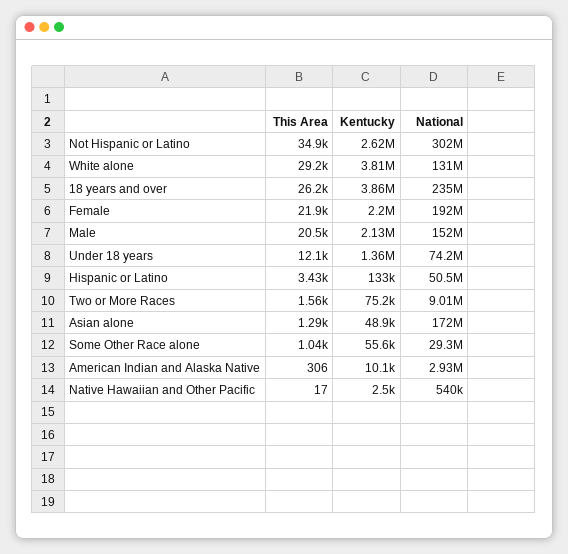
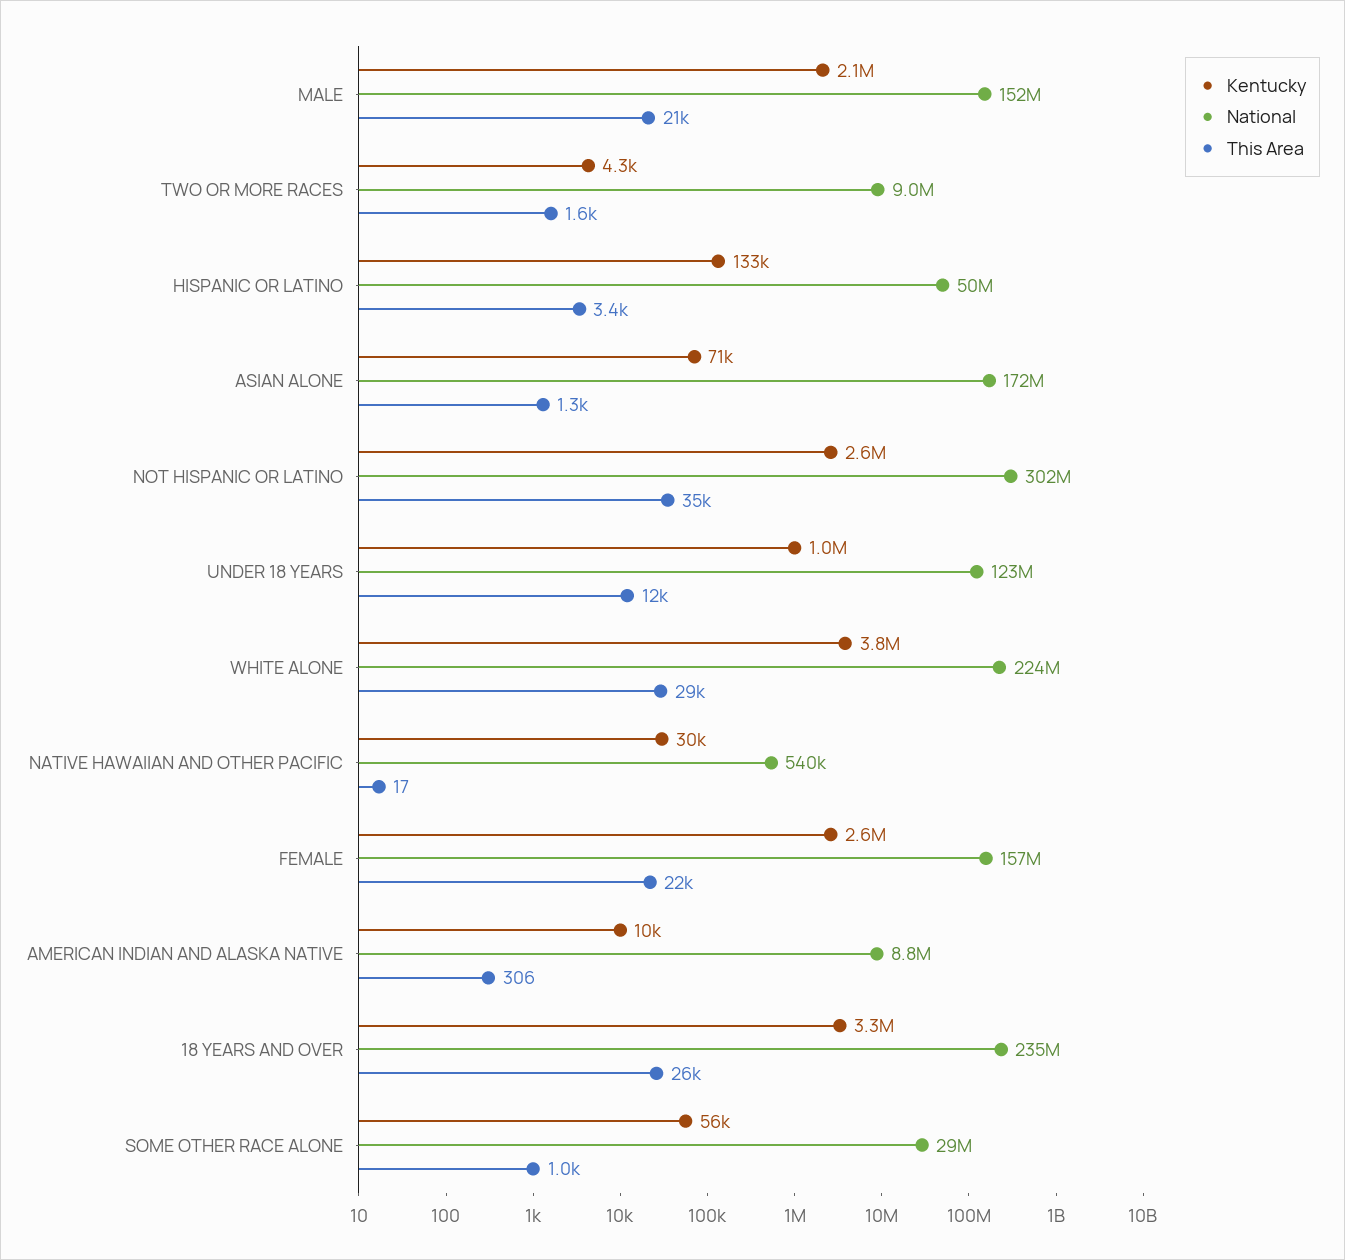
National, White alone: 131000000 -> 224000000
Kentucky, 18 years and over: 3860000 -> 3300000
Kentucky, Female: 2200000 -> 2600000
National, Female: 192000000 -> 157000000
Kentucky, Under 18 years: 1360000 -> 1000000
National, Under 18 years: 74200000 -> 123000000
Kentucky, Two or More Races: 75200 -> 4300
Kentucky, Asian alone: 48900 -> 71000
National, American Indian and Alaska Native: 2930000 -> 8800000
Kentucky, Native Hawaiian and Other Pacific: 2500 -> 30000

